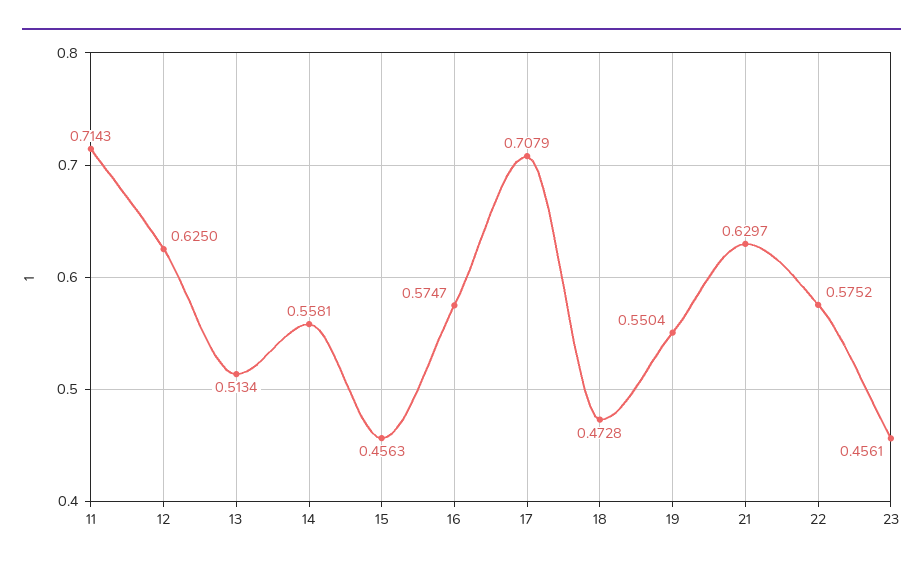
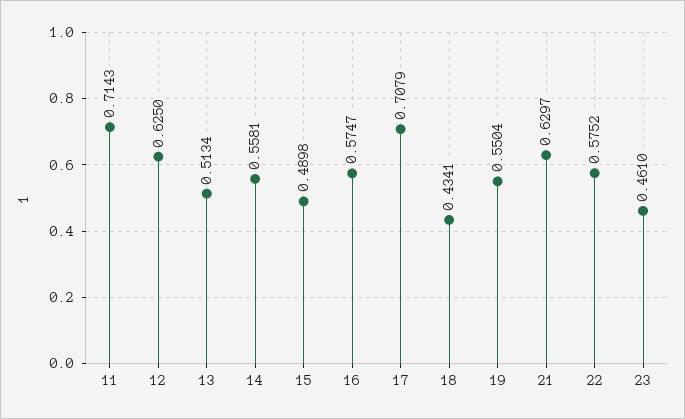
15: 0.4563 -> 0.4898
18: 0.4728 -> 0.4341
23: 0.4561 -> 0.461

